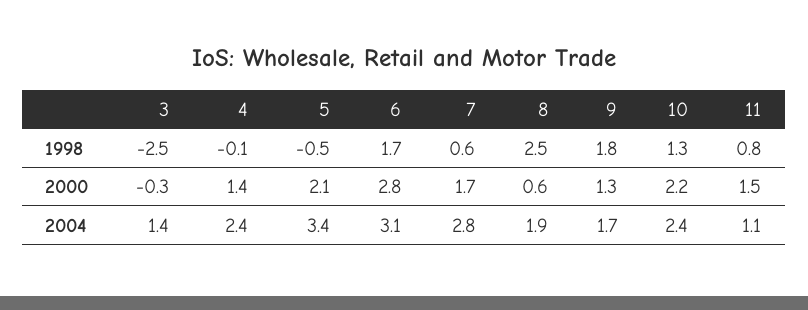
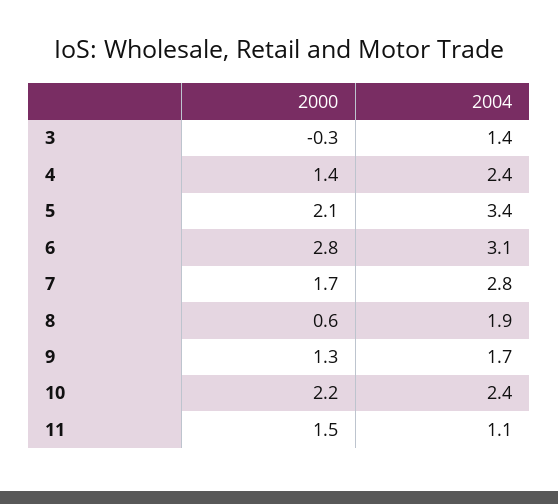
3, 1998: -2.5 -> none
4, 1998: -0.1 -> none
5, 1998: -0.5 -> none
6, 1998: 1.7 -> none
7, 1998: 0.6 -> none
8, 1998: 2.5 -> none
9, 1998: 1.8 -> none
10, 1998: 1.3 -> none
11, 1998: 0.8 -> none

